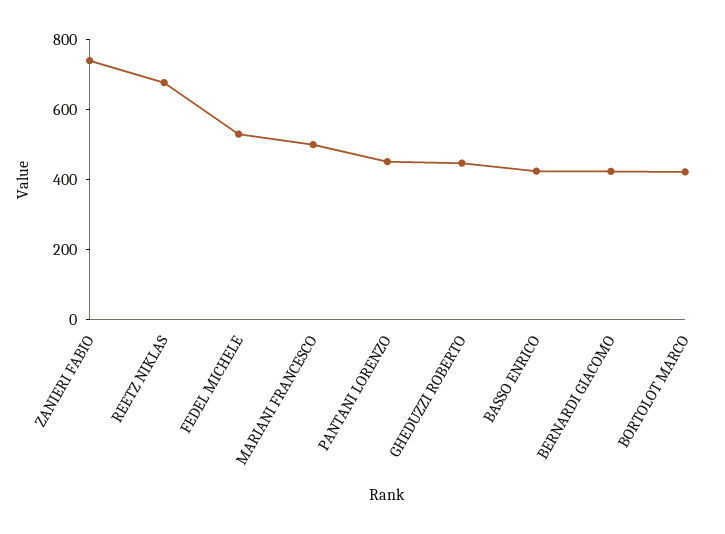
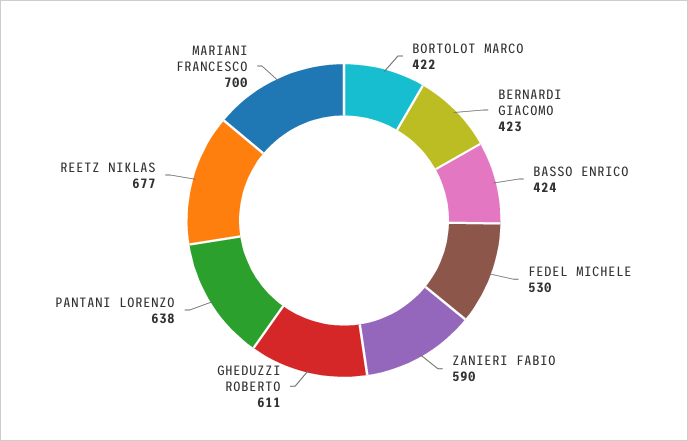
ZANIERI FABIO: 750 -> 590
MARIANI FRANCESCO: 500 -> 700
PANTANI LORENZO: 450 -> 638
GHEDUZZI ROBERTO: 450 -> 611

